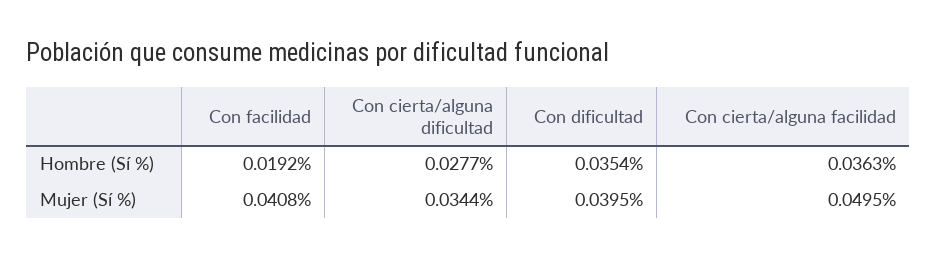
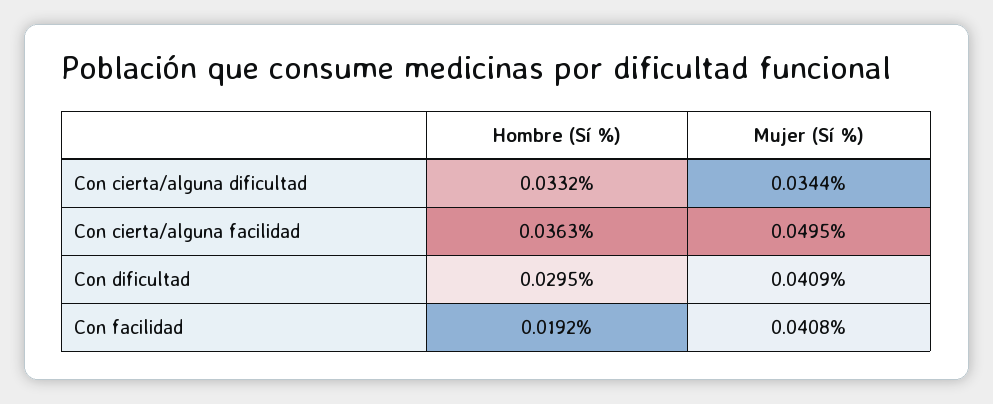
Con cierta/alguna dificultad, Hombre (Sí %): 0.0277 -> 0.0332
Con dificultad, Hombre (Sí %): 0.0354 -> 0.0295
Con dificultad, Mujer (Sí %): 0.0395 -> 0.0409

